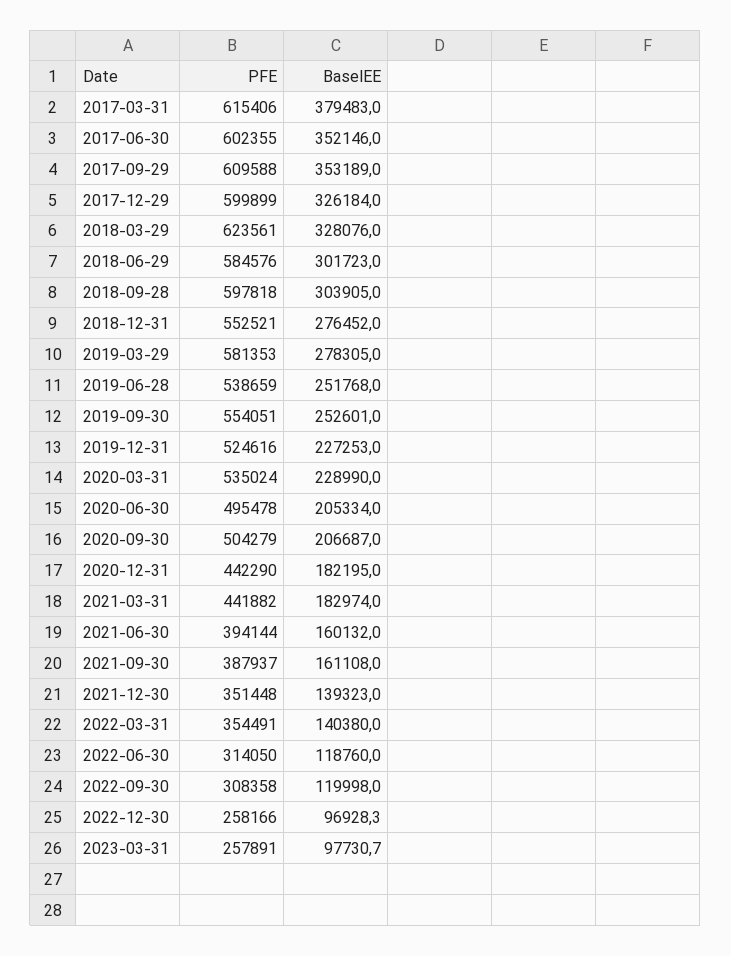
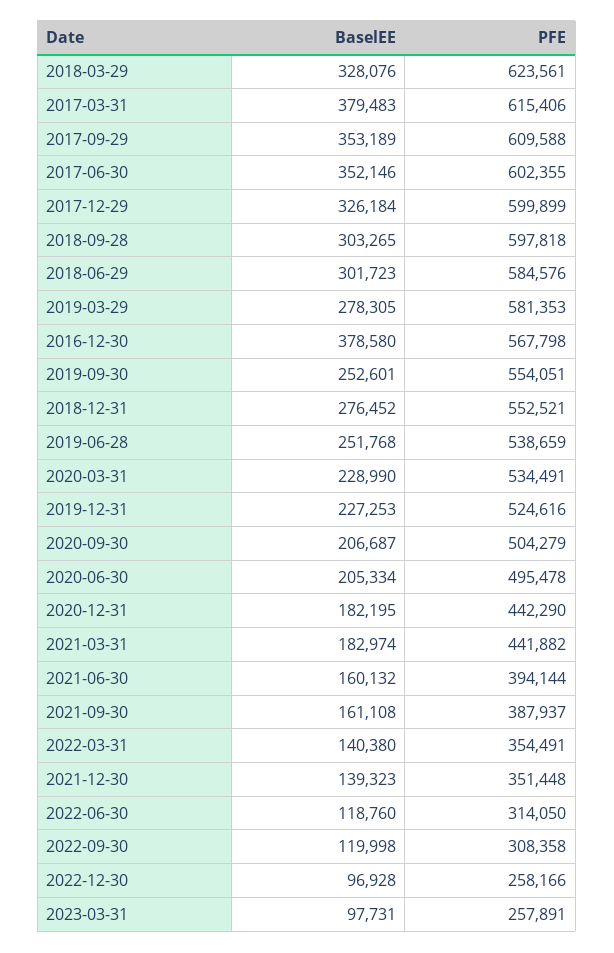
BaselEE, 2018-09-28: 303905 -> 303265
PFE, 2020-03-31: 535024 -> 534491
BaselEE, 2016-12-30: none -> 378580
PFE, 2016-12-30: none -> 567798

